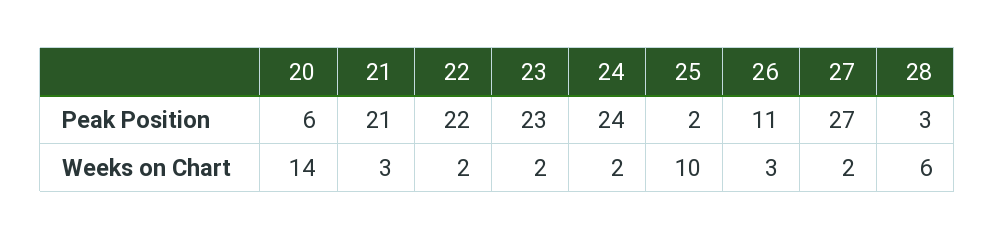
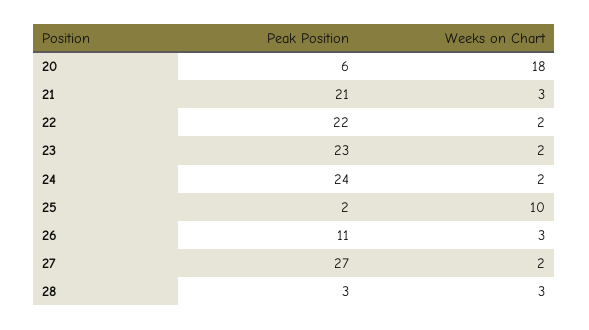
20, Weeks on Chart: 14 -> 18
28, Weeks on Chart: 6 -> 3

